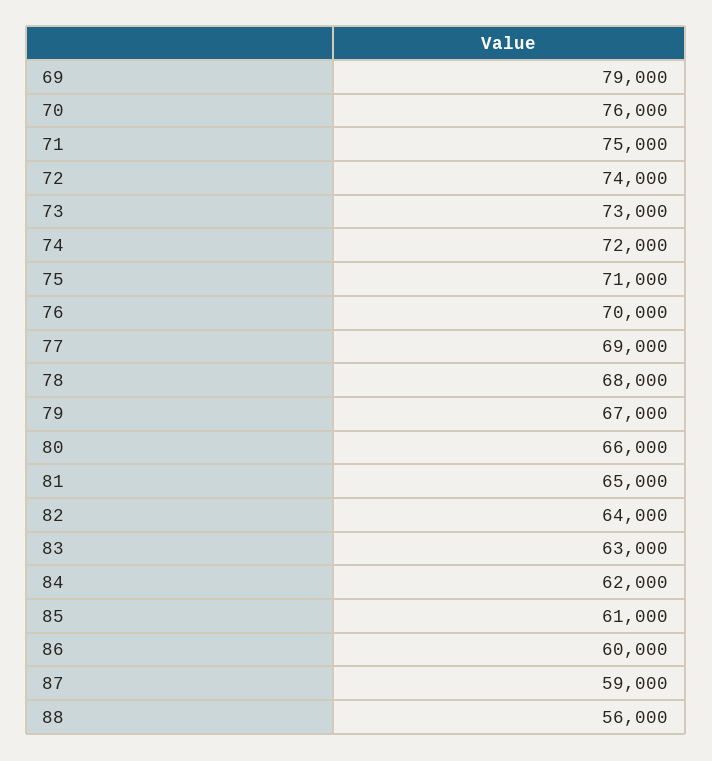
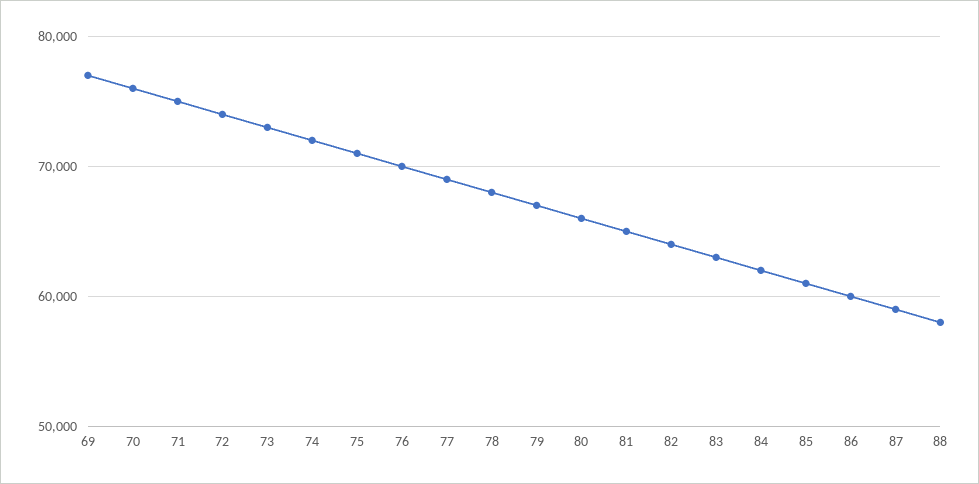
69: 79000 -> 77000
88: 56000 -> 58000

